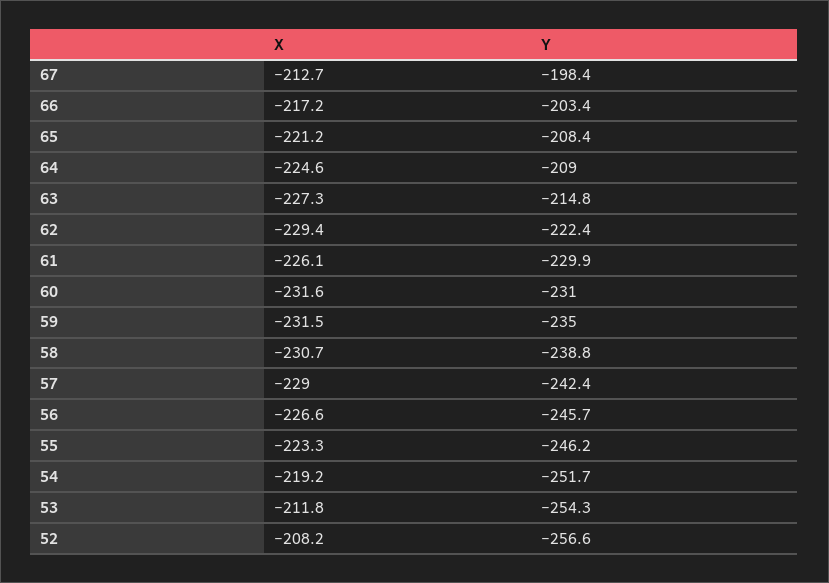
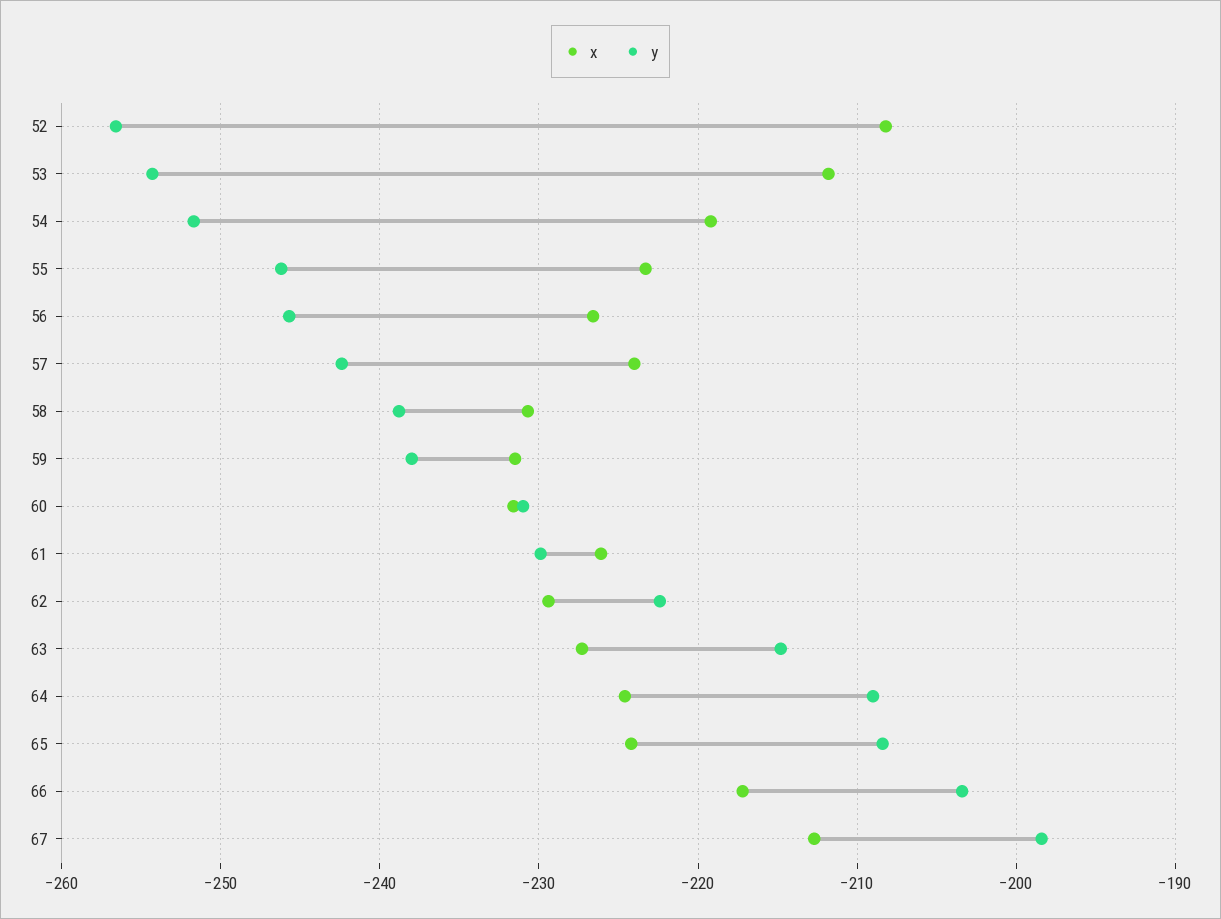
X, 65: -221.2 -> -224
Y, 59: -235 -> -238
X, 57: -229 -> -224

